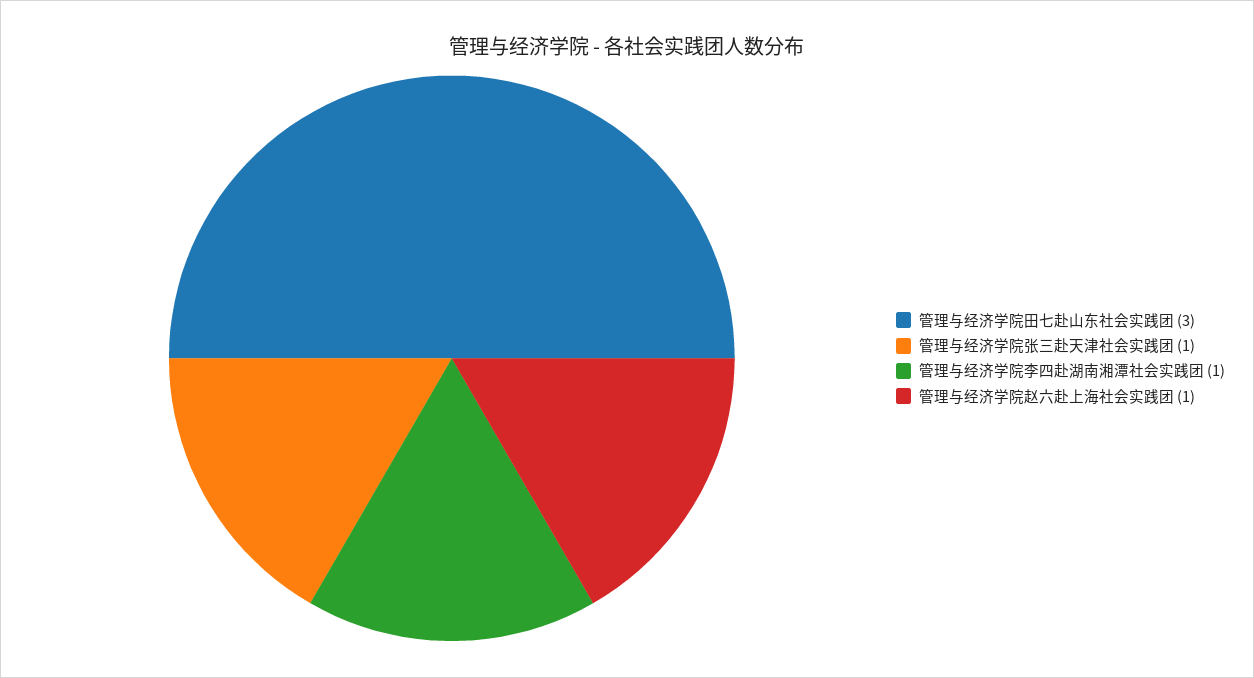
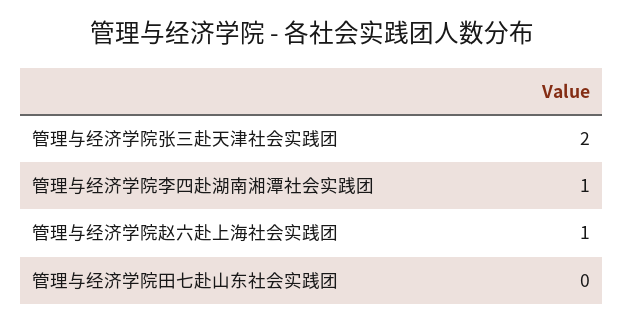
管理与经济学院田七赴山东社会实践团: 3 -> 0
管理与经济学院张三赴天津社会实践团: 1 -> 2

